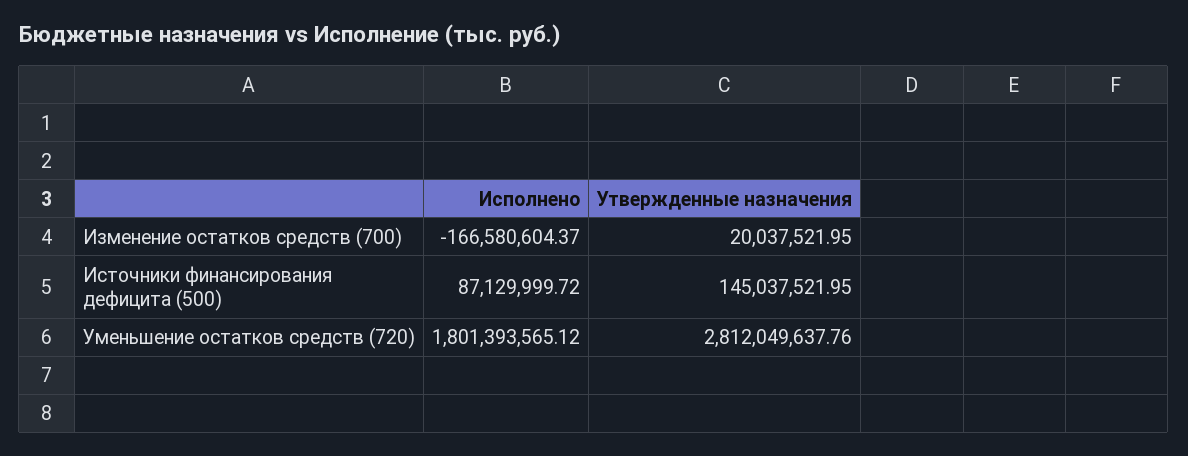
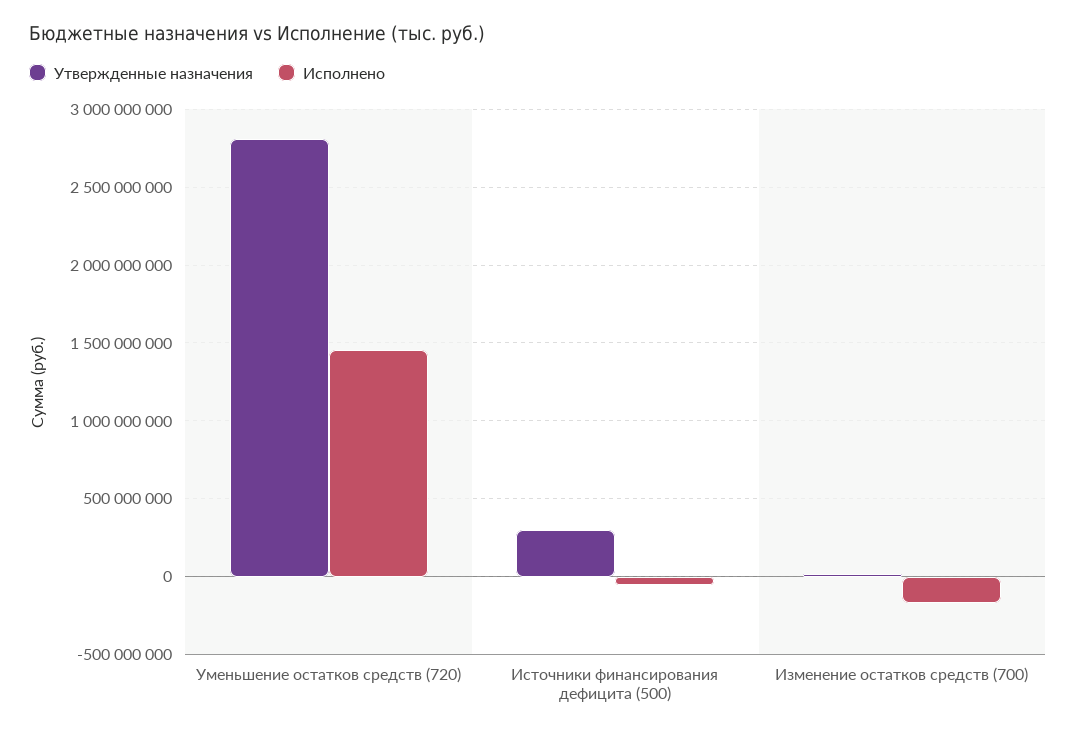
Исполнено, Источники финансирования дефицита (500): 87129999.72 -> -50000000
Утвержденные назначения, Источники финансирования дефицита (500): 145037521.95 -> 300000000
Исполнено, Уменьшение остатков средств (720): 1801393565.12 -> 1450000000

